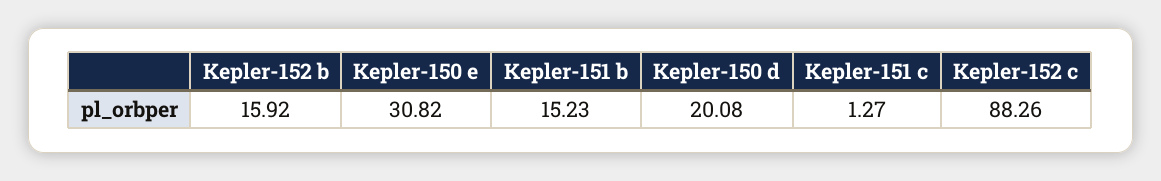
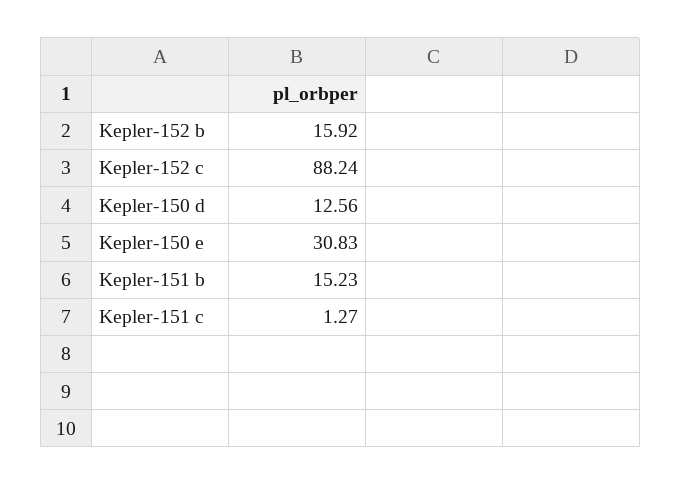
Kepler-150 e: 30.82 -> 30.83
Kepler-150 d: 20.08 -> 12.56
Kepler-152 c: 88.26 -> 88.24

